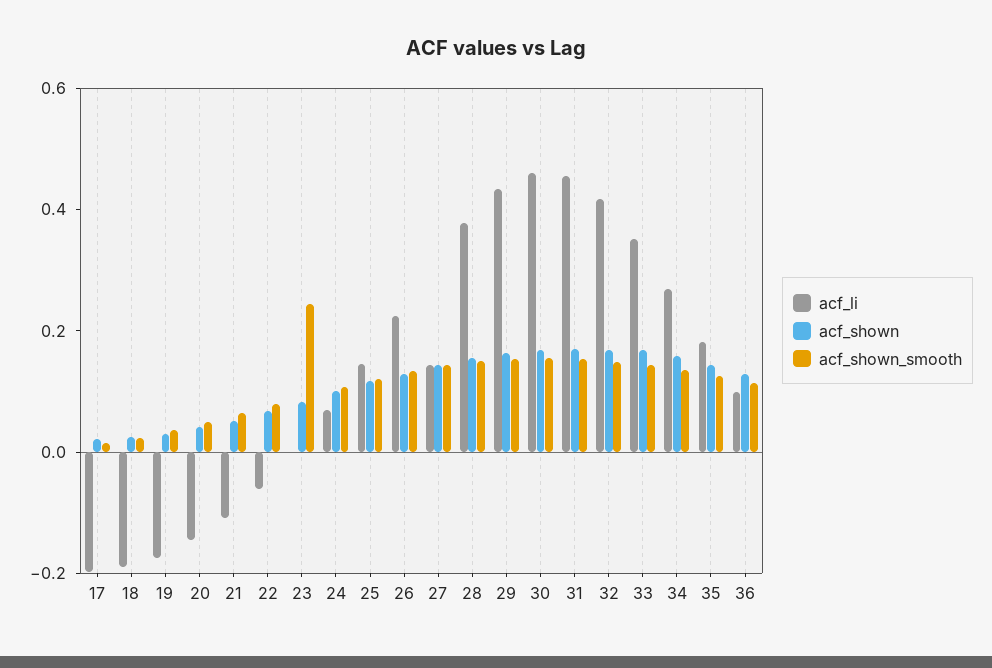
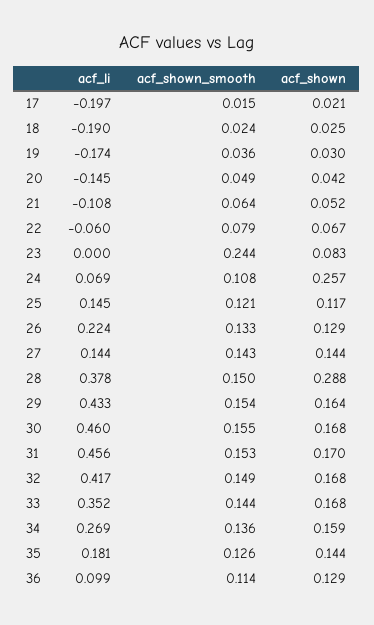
acf_shown, 24: 0.1 -> 0.257
acf_shown, 28: 0.15 -> 0.288

